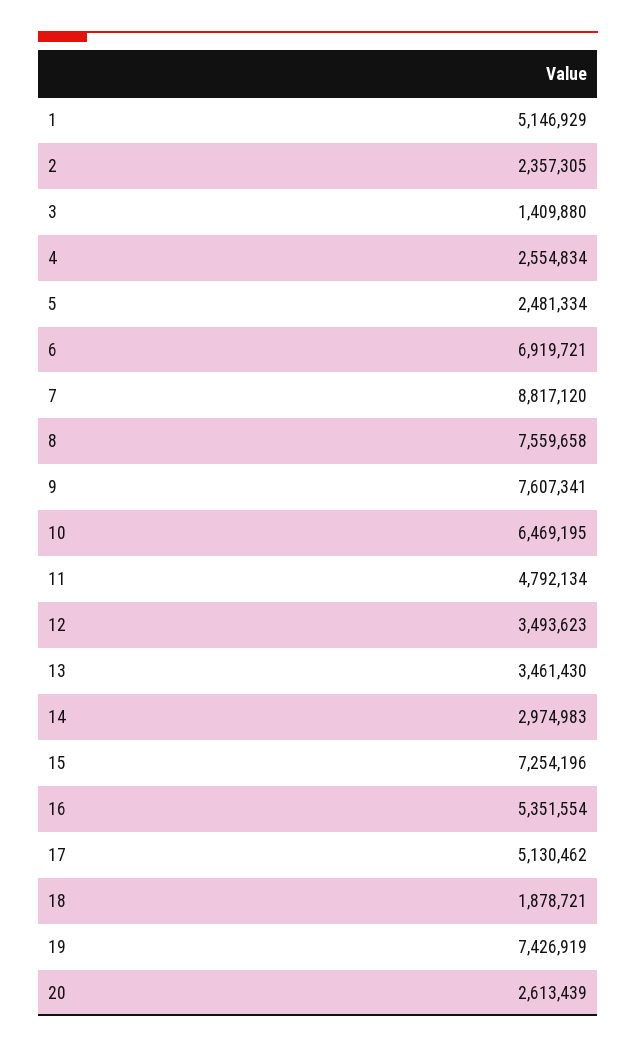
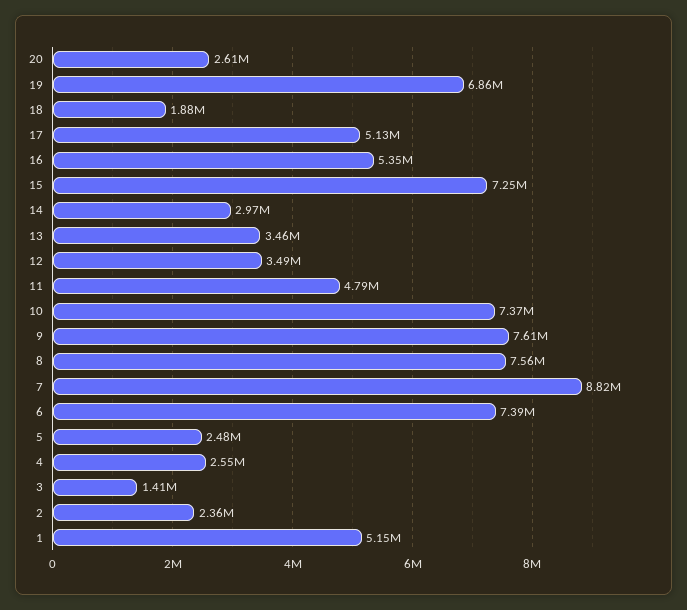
6: 6919721 -> 7390000
10: 6469195 -> 7370000
19: 7426919 -> 6860000

